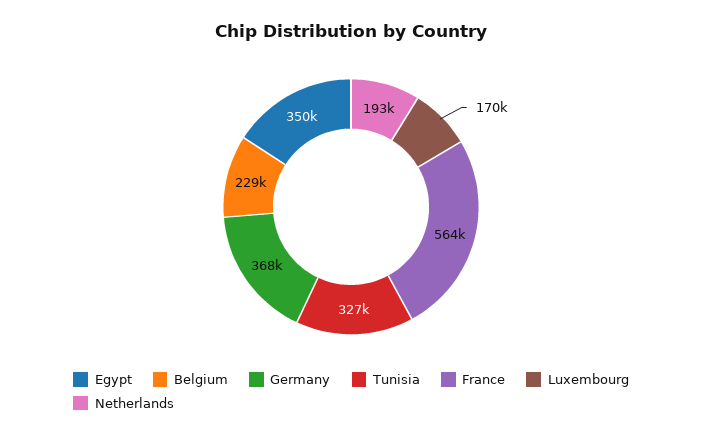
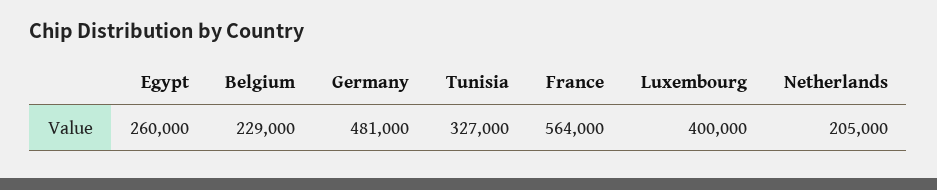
Egypt: 350000 -> 260000
Germany: 368000 -> 481000
Luxembourg: 170000 -> 400000
Netherlands: 193000 -> 205000

